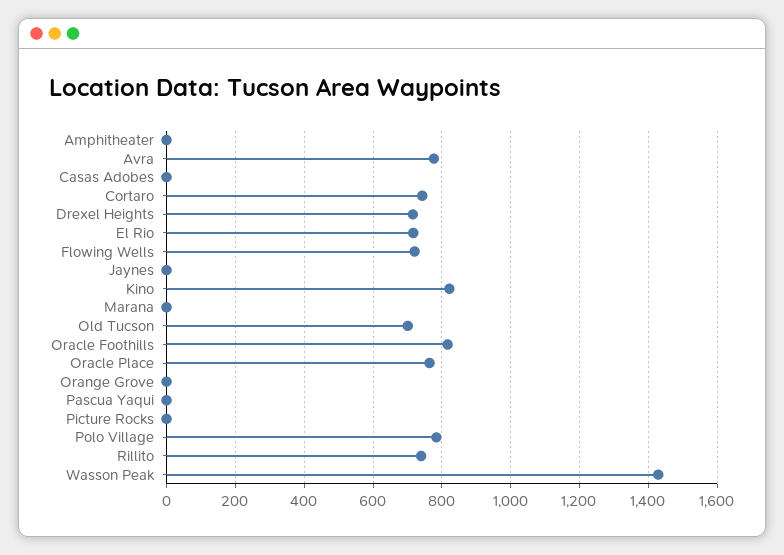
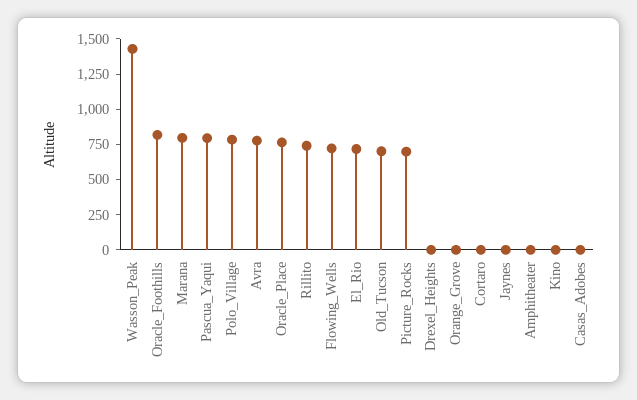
Cortaro: 740 -> 0
Drexel Heights: 720 -> 0
Kino: 820 -> 0
Marana: 0 -> 750
Pascua Yaqui: 0 -> 750
Picture Rocks: 0 -> 750

